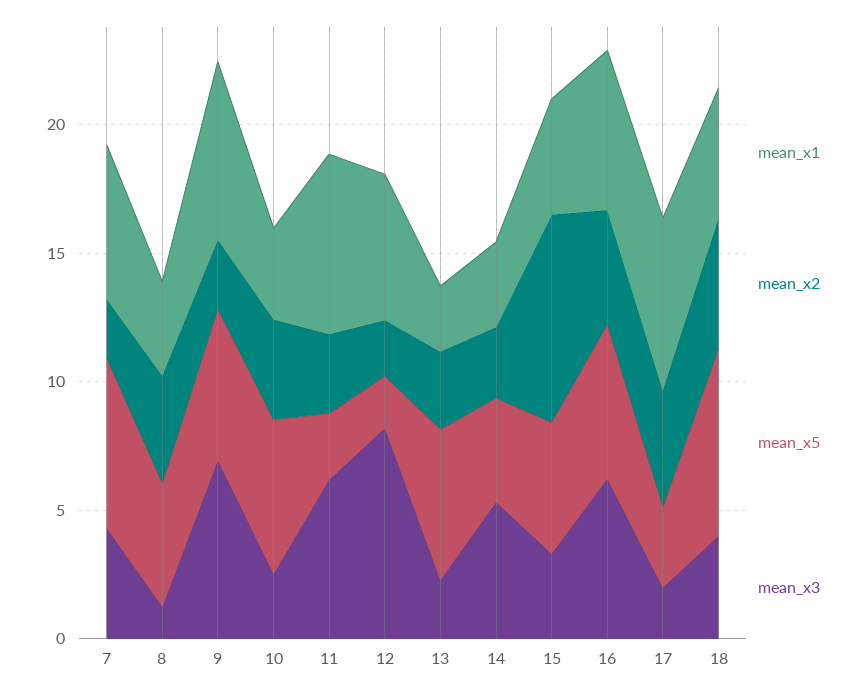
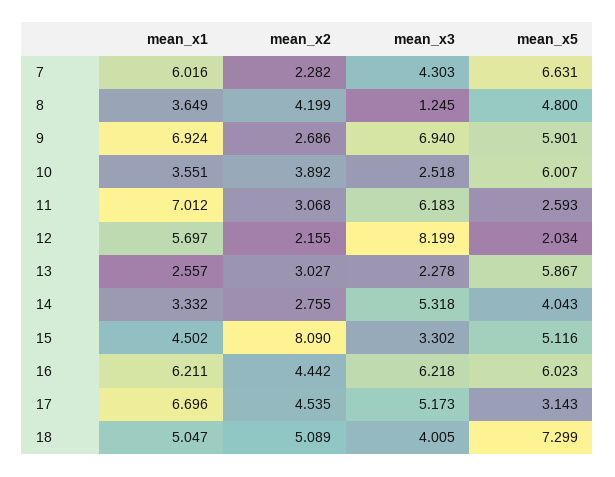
mean_x3, 17: 2 -> 5.173

